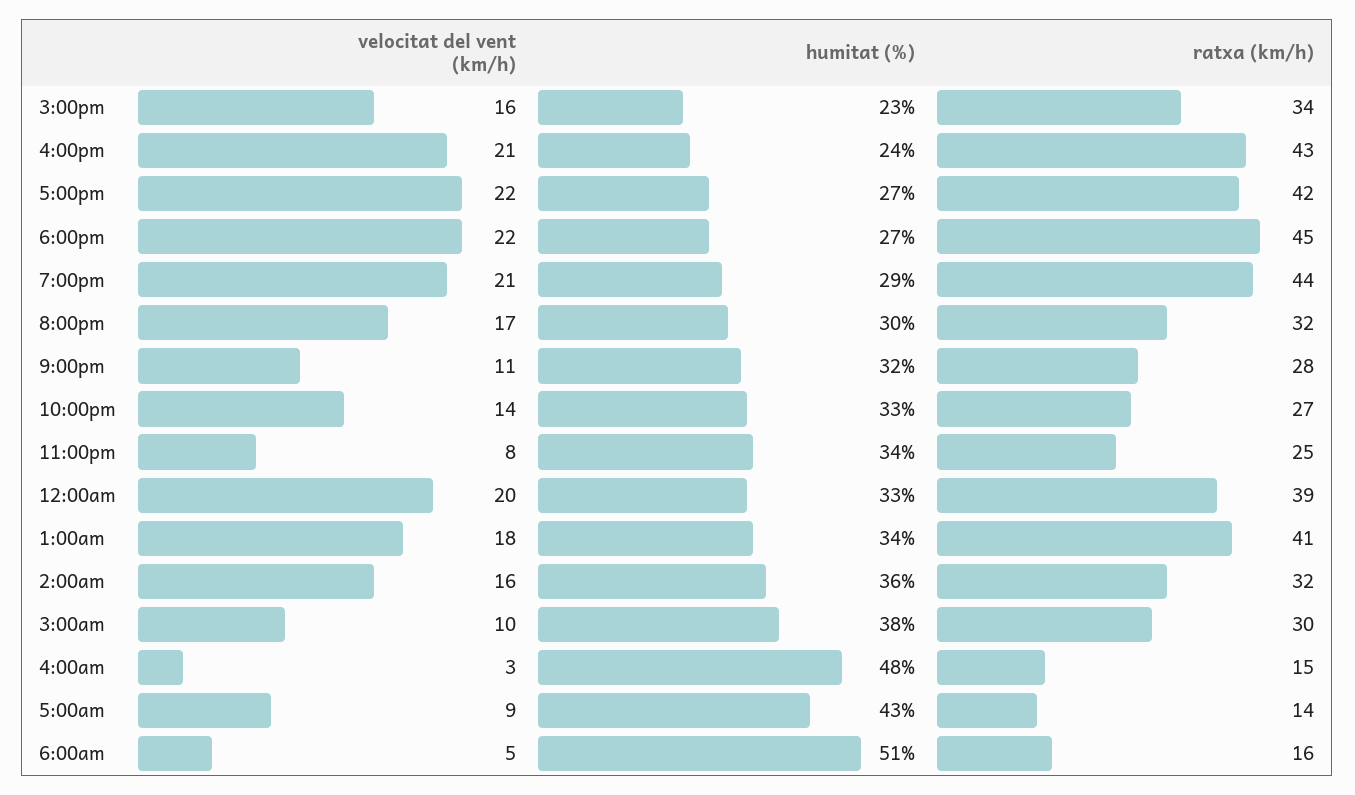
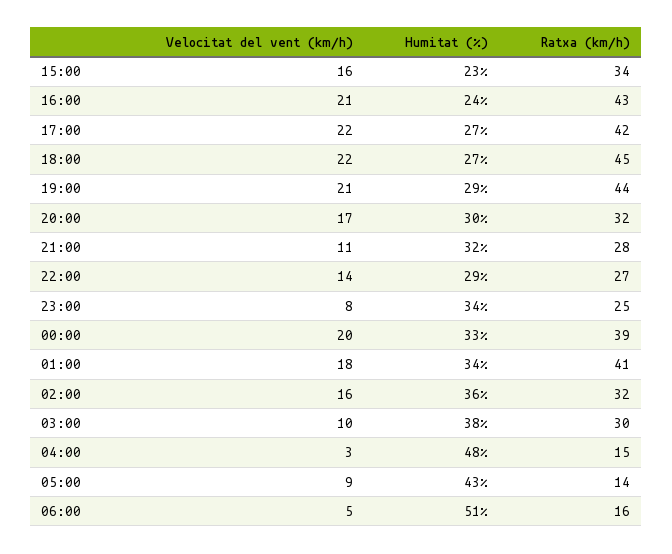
humitat (%), 10:00pm: 33 -> 29

